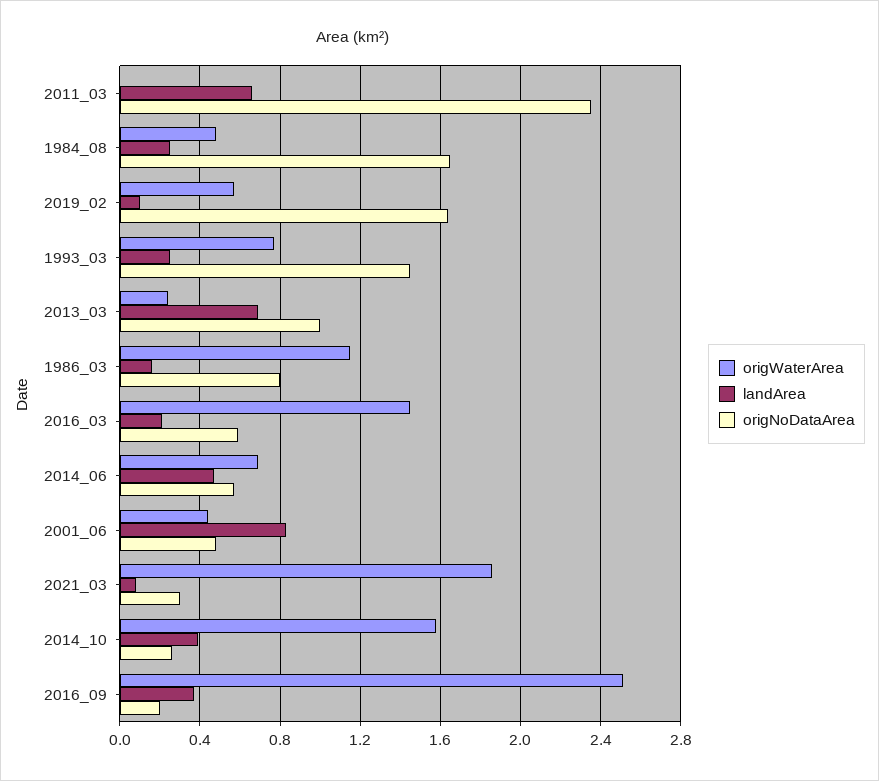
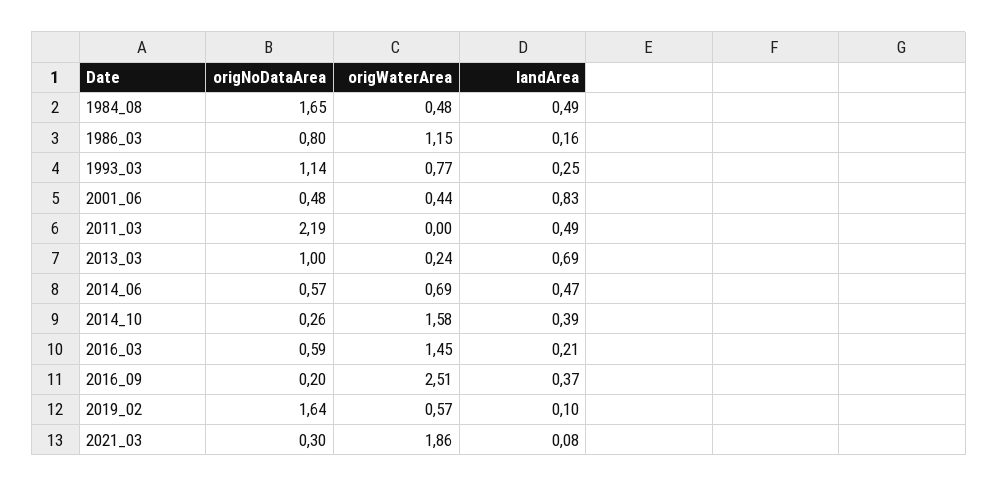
landArea, 2011_03: 0.65 -> 0.49
origNoDataArea, 2011_03: 2.35 -> 2.19
landArea, 1984_08: 0.25 -> 0.49
origNoDataArea, 1993_03: 1.45 -> 1.14

